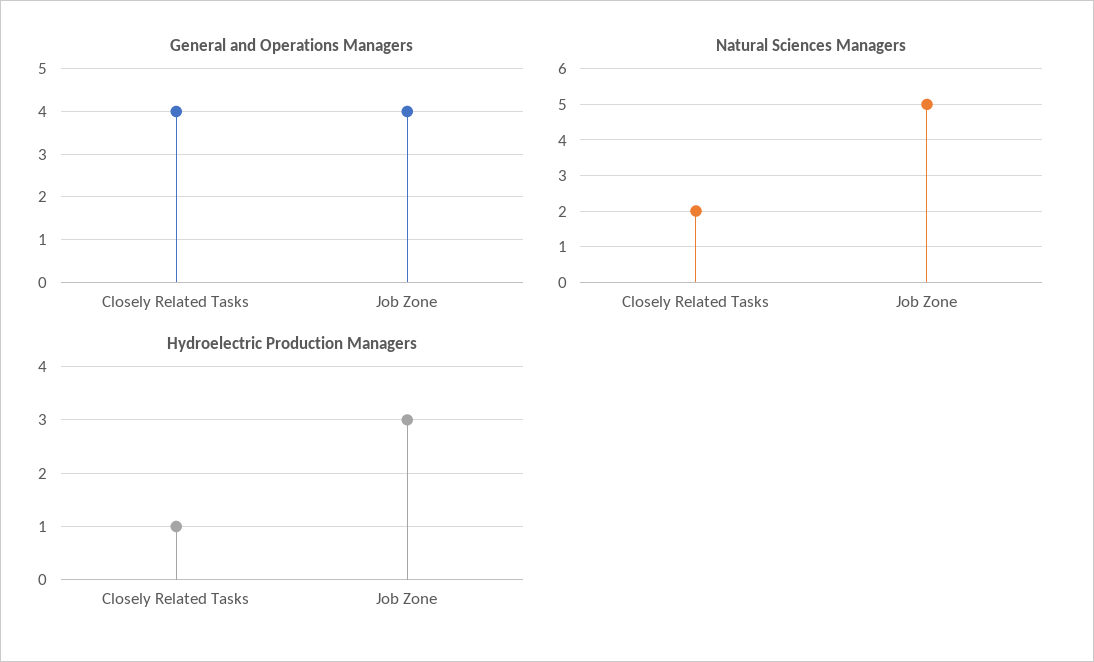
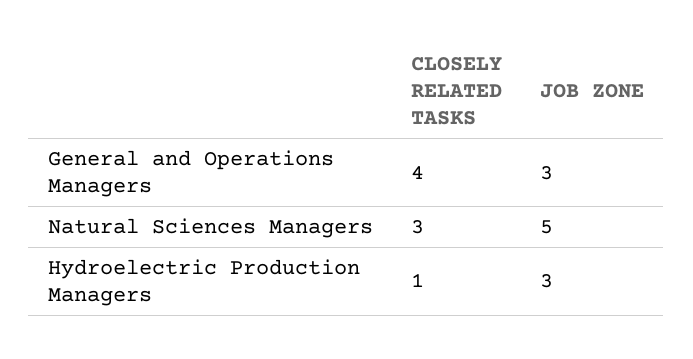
General and Operations Managers, Job Zone: 4 -> 3
Natural Sciences Managers, Closely Related Tasks: 2 -> 3

